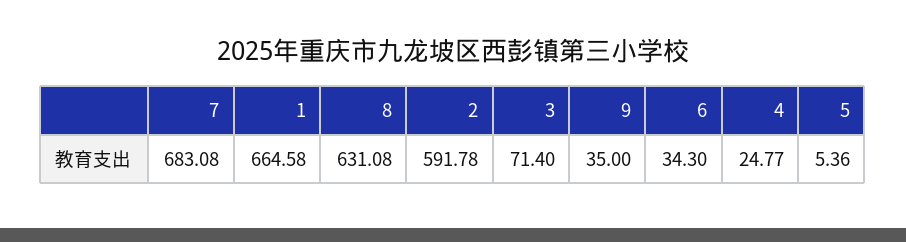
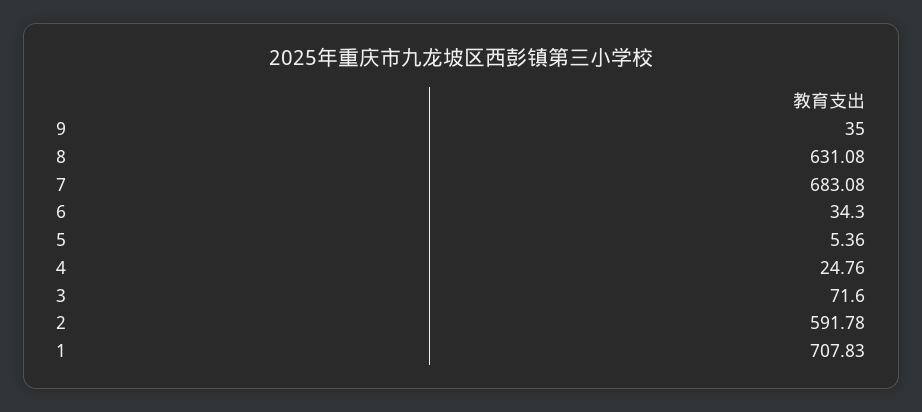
1: 664.58 -> 707.83
3: 71.4 -> 71.6
4: 24.77 -> 24.76

